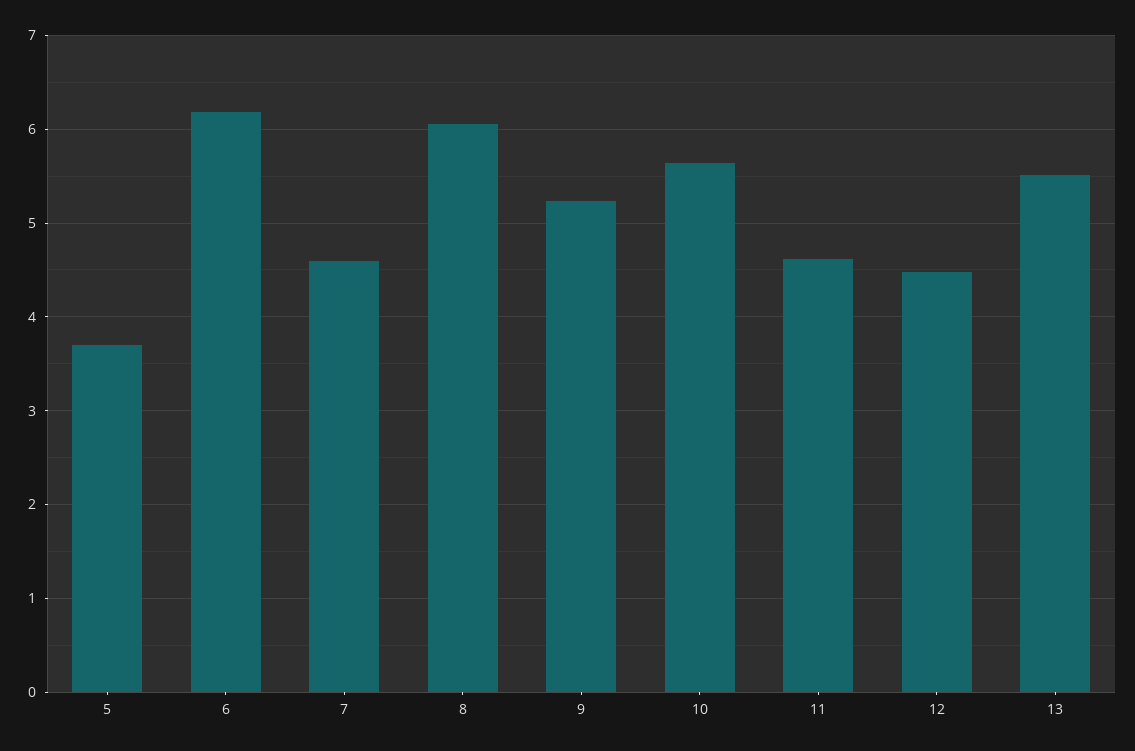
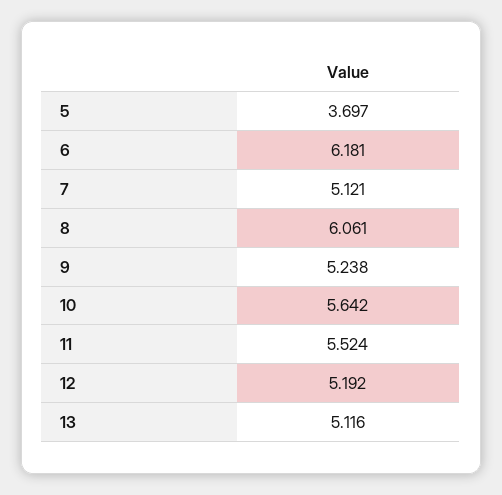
7: 4.6 -> 5.121
11: 4.6 -> 5.524
12: 4.5 -> 5.192
13: 5.5 -> 5.116

